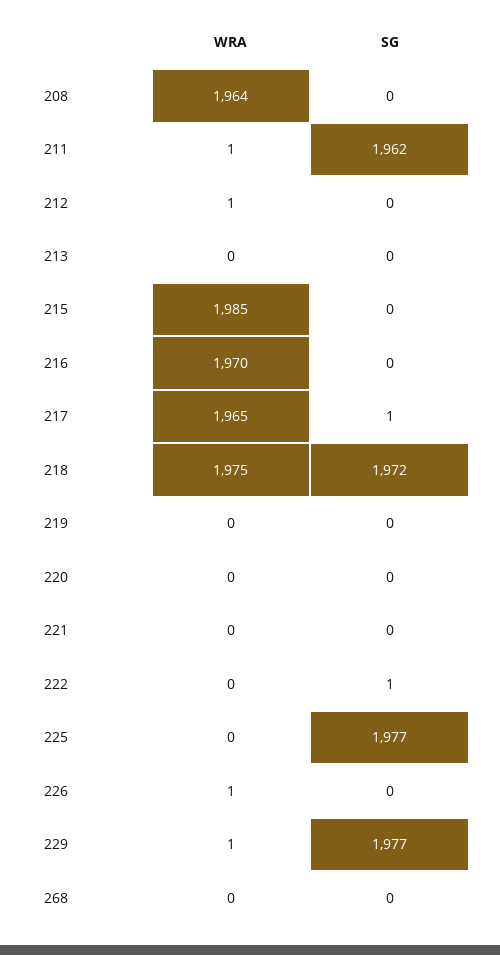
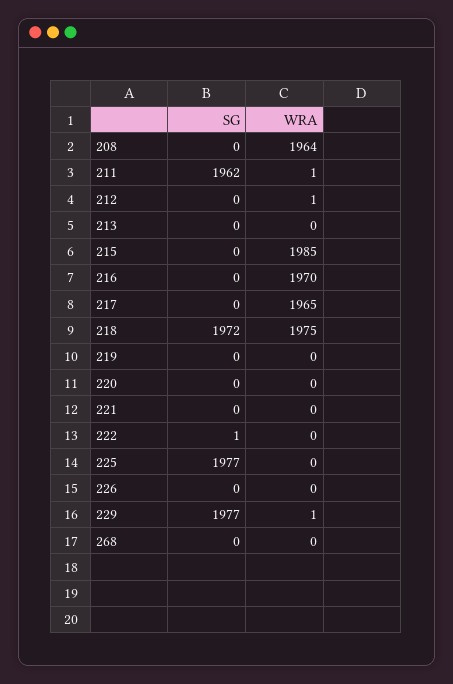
SG, 217: 1 -> 0
WRA, 226: 1 -> 0

